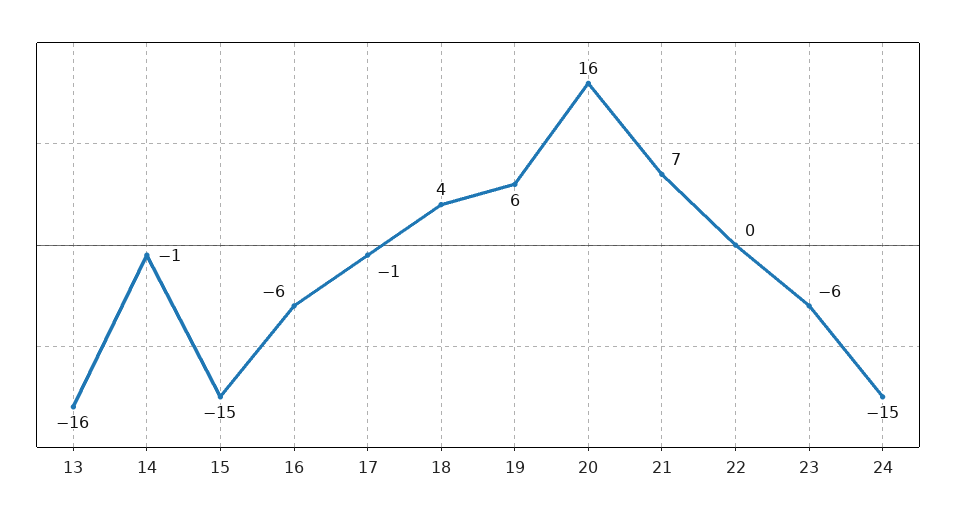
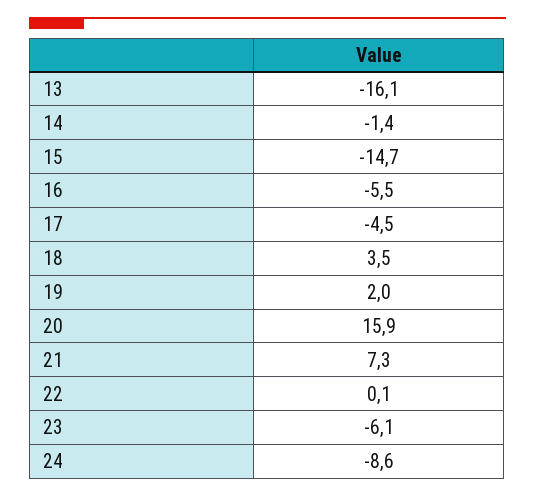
17: -1 -> -4.5
19: 6 -> 2
24: -15 -> -8.6

